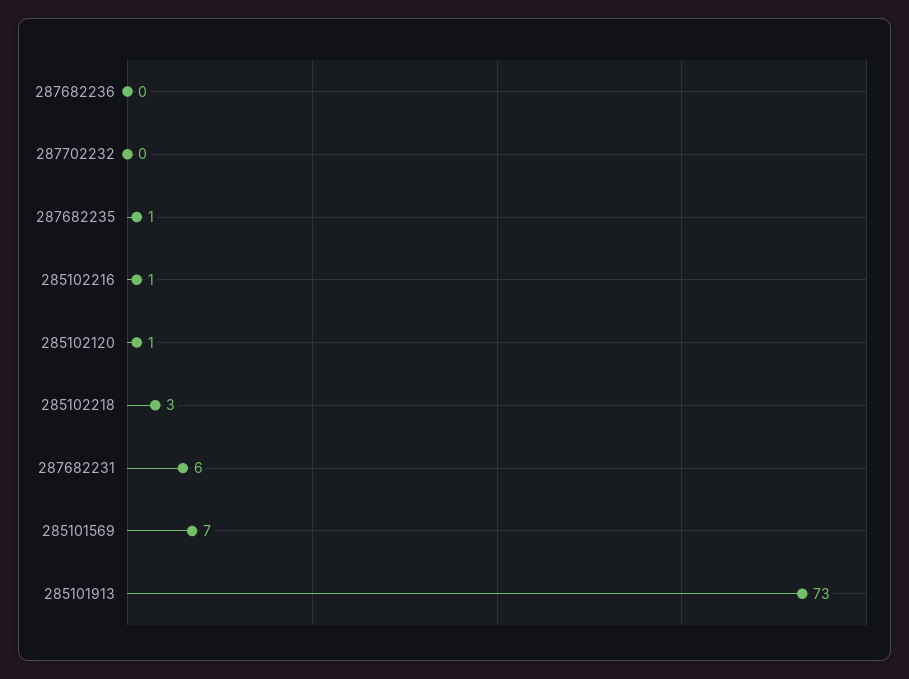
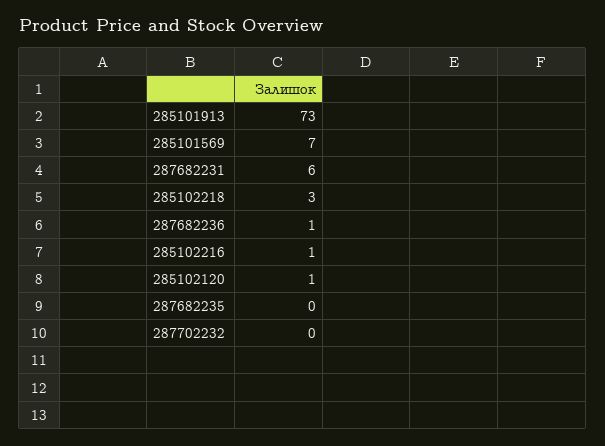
287682236: 0 -> 1
287682235: 1 -> 0

